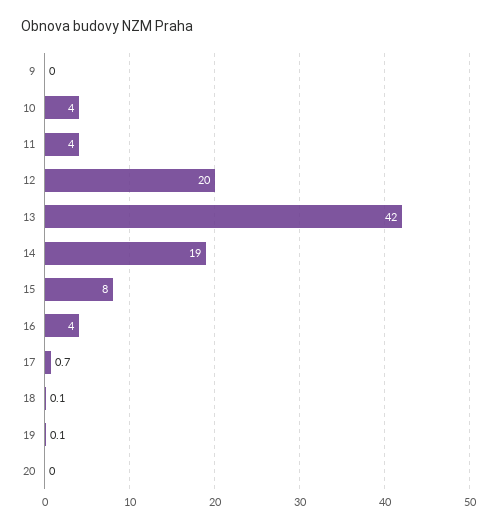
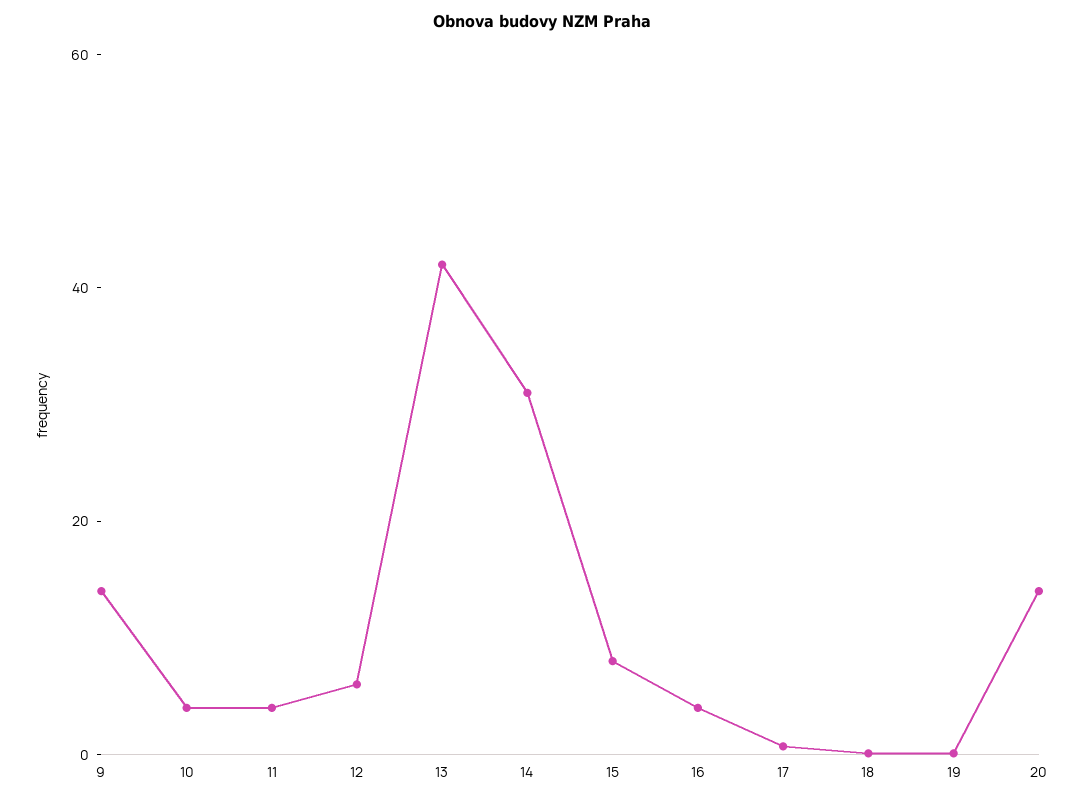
9: 0 -> 15
12: 20 -> 5
14: 19 -> 30
20: 0 -> 15

